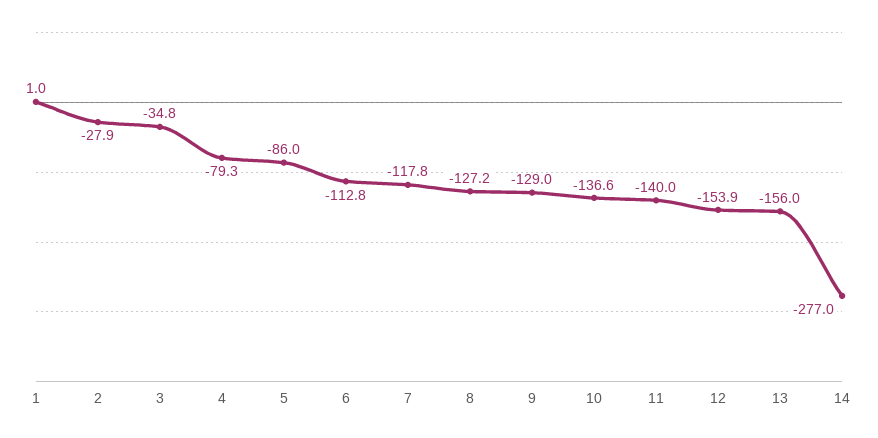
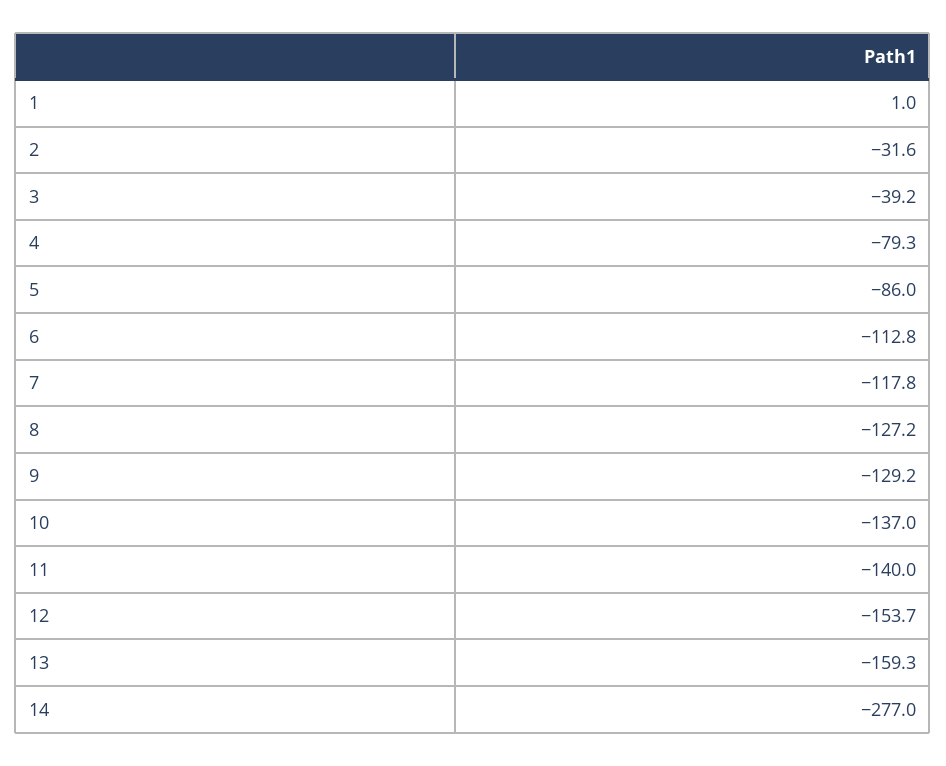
2: -27.9 -> -31.6
3: -34.8 -> -39.2
9: -129 -> -129.2
10: -136.6 -> -137
12: -153.9 -> -153.7
13: -156 -> -159.3

